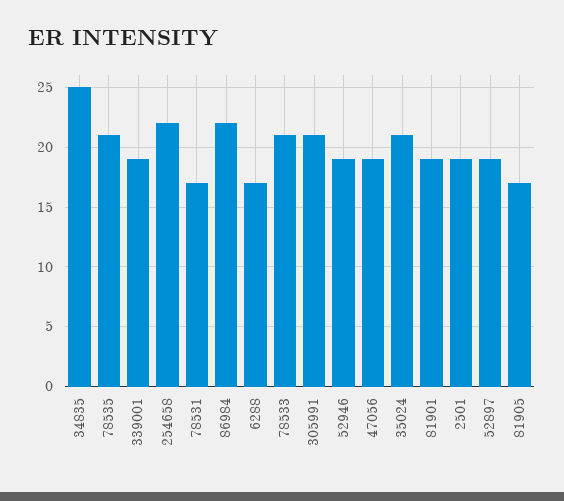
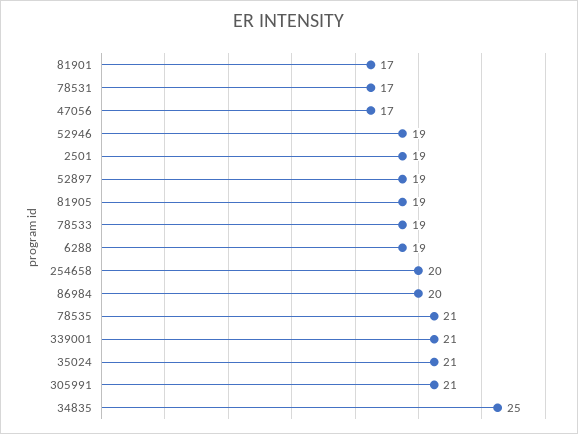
339001: 19 -> 21
254658: 22 -> 20
86984: 22 -> 20
6288: 17 -> 19
78533: 21 -> 19
47056: 19 -> 17
81901: 19 -> 17
81905: 17 -> 19

